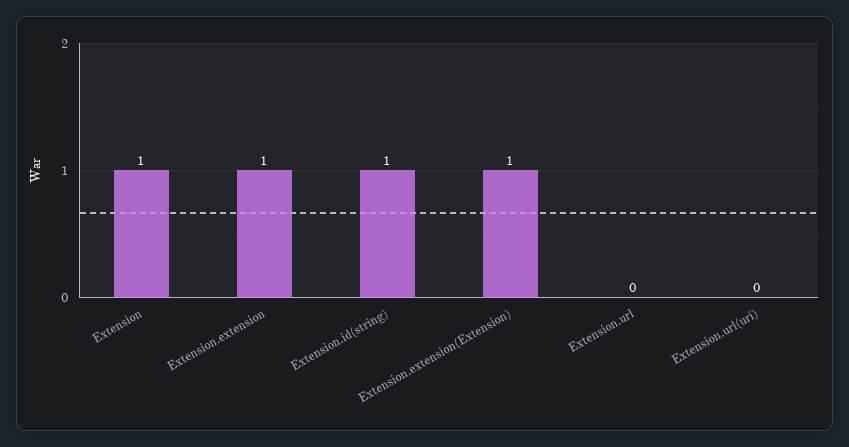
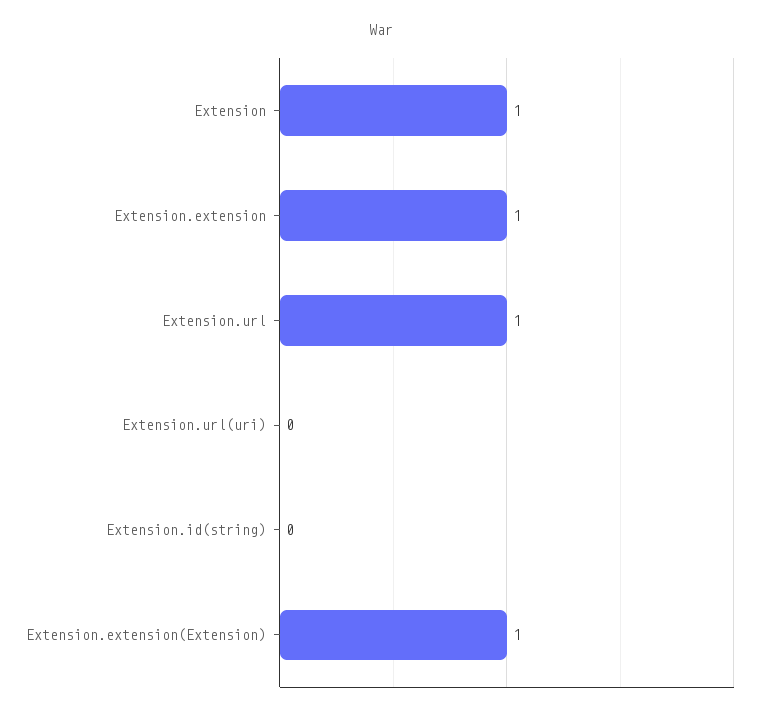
Extension.id(string): 1 -> 0
Extension.url: 0 -> 1

